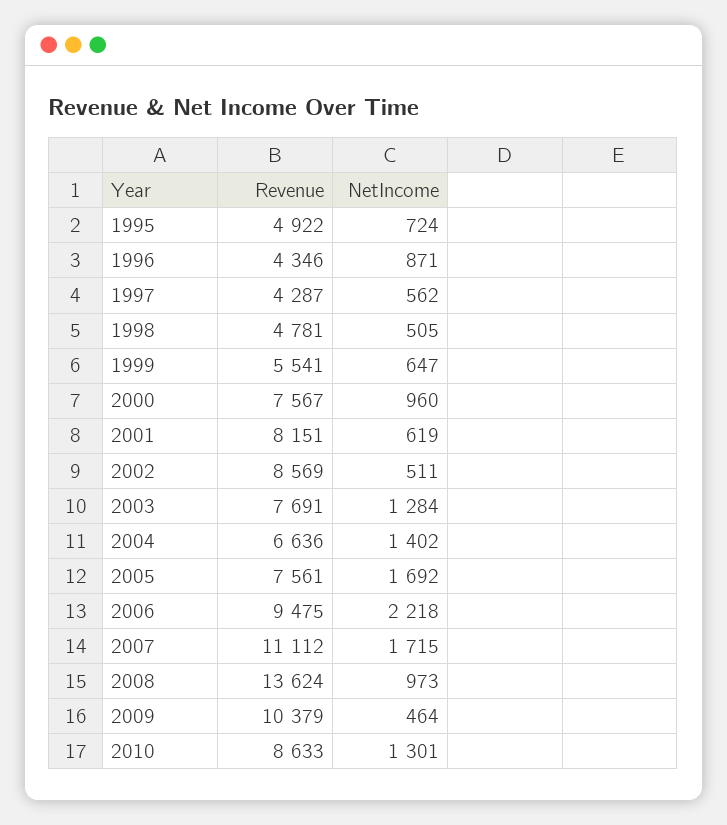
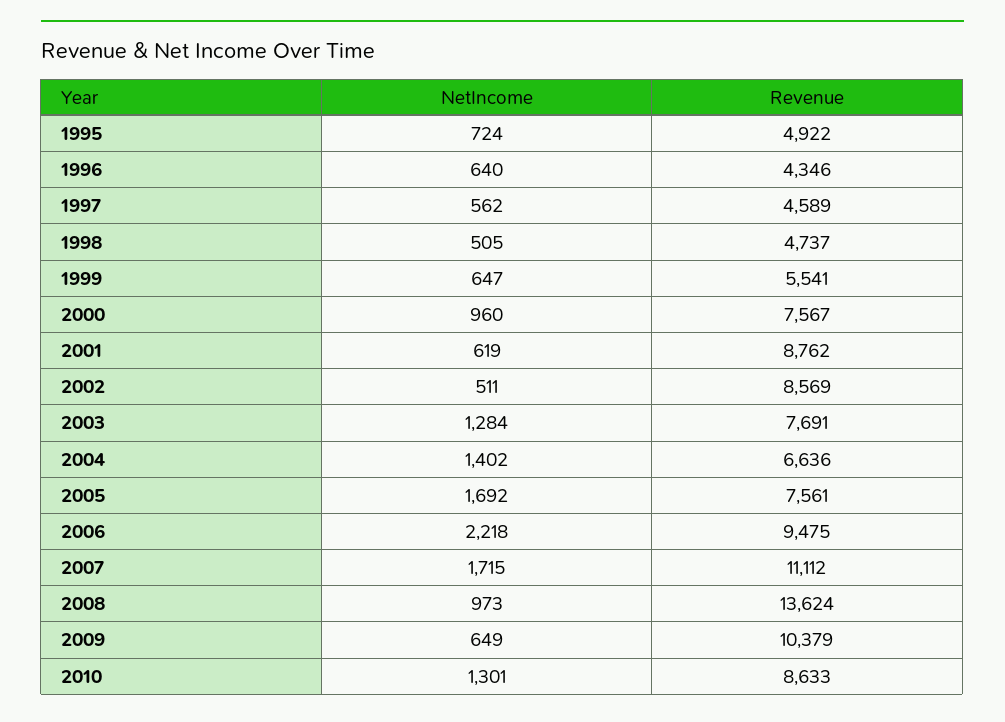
NetIncome, 1996: 871 -> 640
Revenue, 1997: 4287 -> 4589
Revenue, 1998: 4781 -> 4737
Revenue, 2001: 8151 -> 8762
NetIncome, 2009: 464 -> 649

